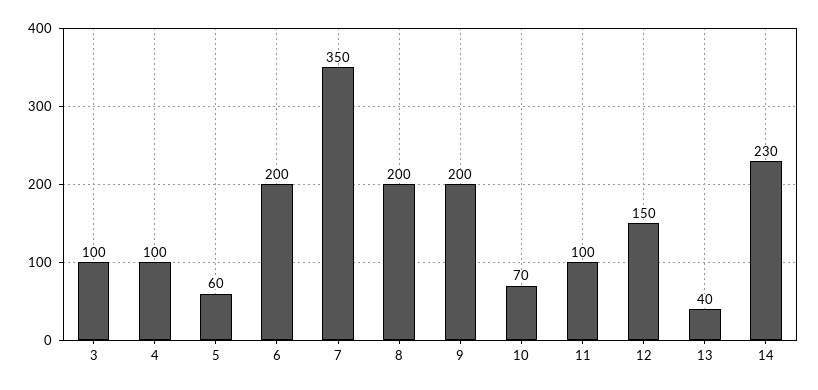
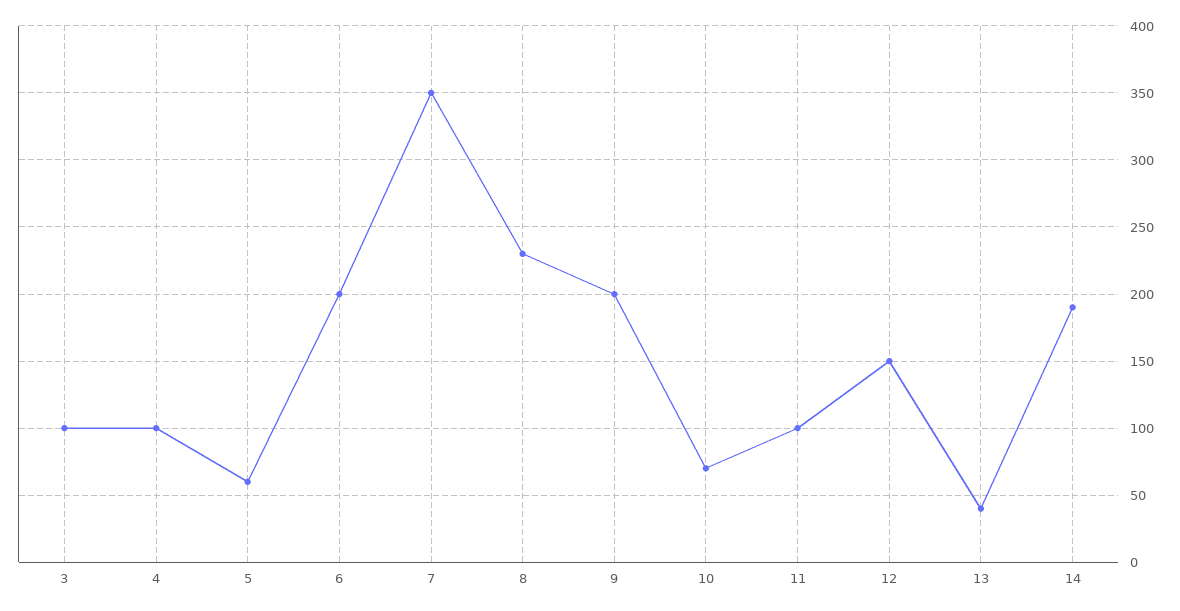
8: 200 -> 230
14: 230 -> 190

